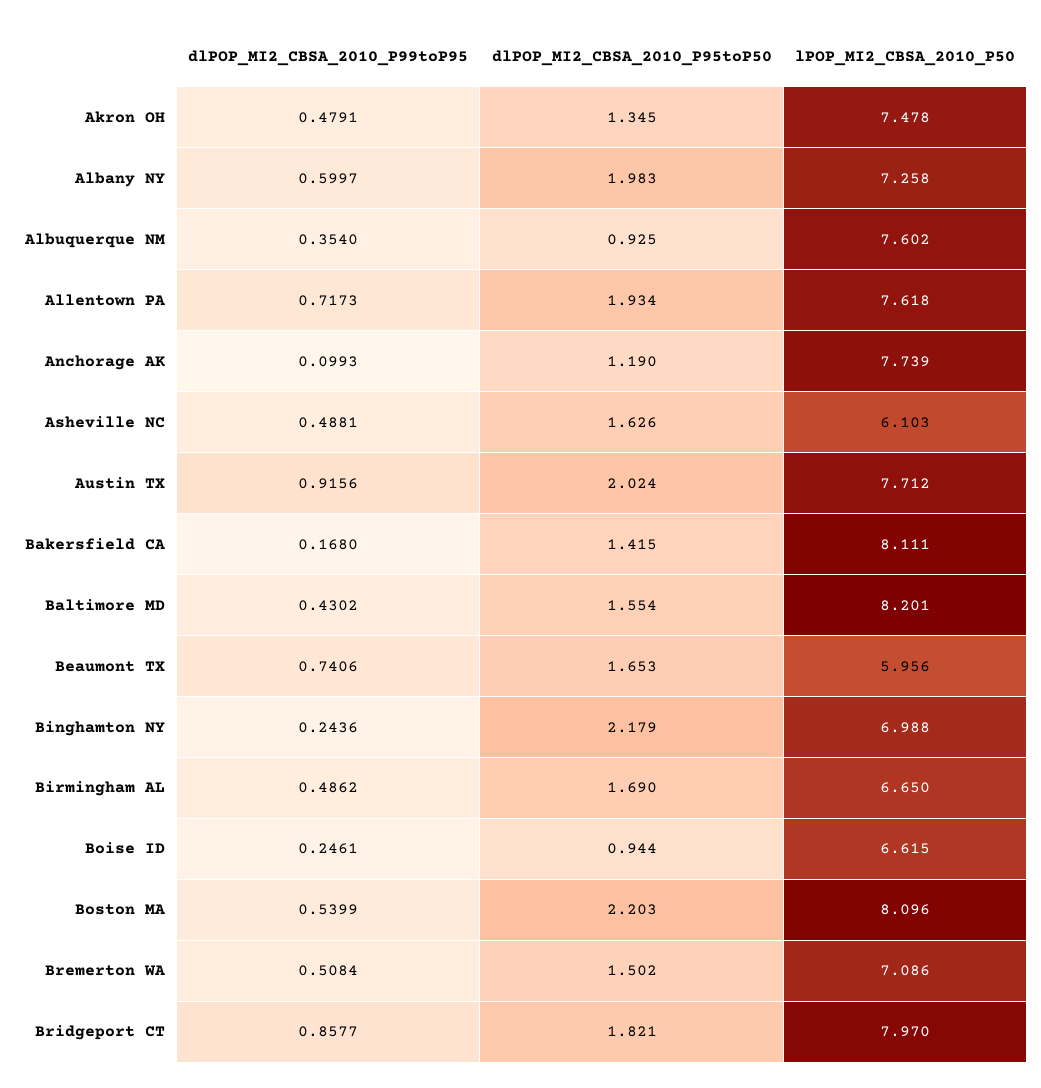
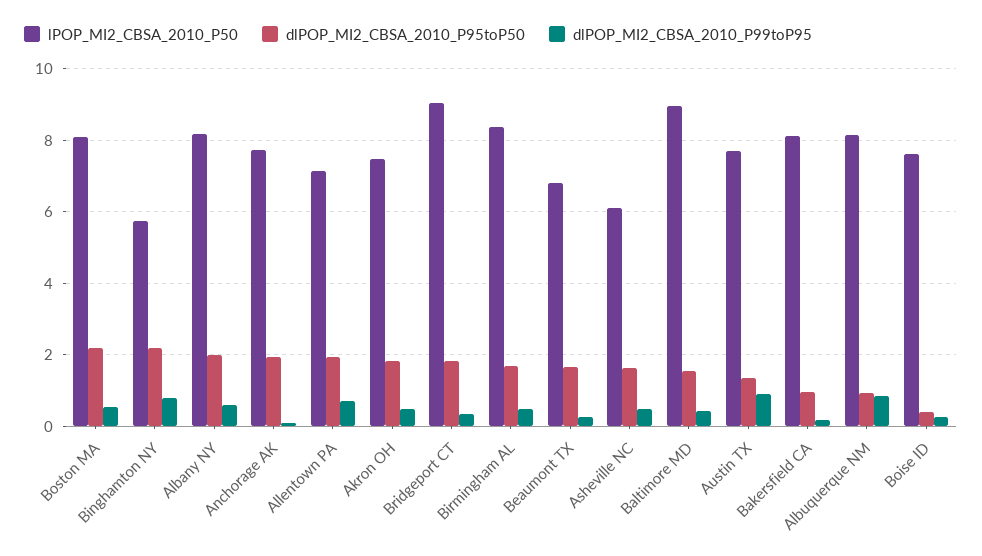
dlPOP_MI2_CBSA_2010_P95toP50, Akron OH: 1.345 -> 1.8
lPOP_MI2_CBSA_2010_P50, Albany NY: 7.258 -> 8.2
dlPOP_MI2_CBSA_2010_P99toP95, Albuquerque NM: 0.354 -> 0.8
lPOP_MI2_CBSA_2010_P50, Albuquerque NM: 7.602 -> 8.2
lPOP_MI2_CBSA_2010_P50, Allentown PA: 7.618 -> 7.2
dlPOP_MI2_CBSA_2010_P95toP50, Anchorage AK: 1.19 -> 2
dlPOP_MI2_CBSA_2010_P95toP50, Austin TX: 2.024 -> 1.4
dlPOP_MI2_CBSA_2010_P95toP50, Bakersfield CA: 1.415 -> 1
lPOP_MI2_CBSA_2010_P50, Baltimore MD: 8.201 -> 9
dlPOP_MI2_CBSA_2010_P99toP95, Beaumont TX: 0.7406 -> 0.2
lPOP_MI2_CBSA_2010_P50, Beaumont TX: 5.956 -> 6.8
dlPOP_MI2_CBSA_2010_P99toP95, Binghamton NY: 0.2436 -> 0.8
lPOP_MI2_CBSA_2010_P50, Binghamton NY: 6.988 -> 5.8
lPOP_MI2_CBSA_2010_P50, Birmingham AL: 6.65 -> 8.4
dlPOP_MI2_CBSA_2010_P95toP50, Boise ID: 0.944 -> 0.4
lPOP_MI2_CBSA_2010_P50, Boise ID: 6.615 -> 7.6
dlPOP_MI2_CBSA_2010_P99toP95, Bremerton WA: 0.5084 -> none
dlPOP_MI2_CBSA_2010_P95toP50, Bremerton WA: 1.502 -> none
lPOP_MI2_CBSA_2010_P50, Bremerton WA: 7.086 -> none
dlPOP_MI2_CBSA_2010_P99toP95, Bridgeport CT: 0.8577 -> 0.4
lPOP_MI2_CBSA_2010_P50, Bridgeport CT: 7.97 -> 9

